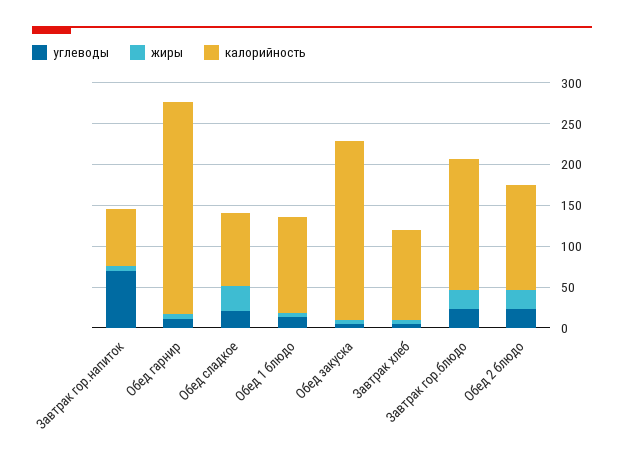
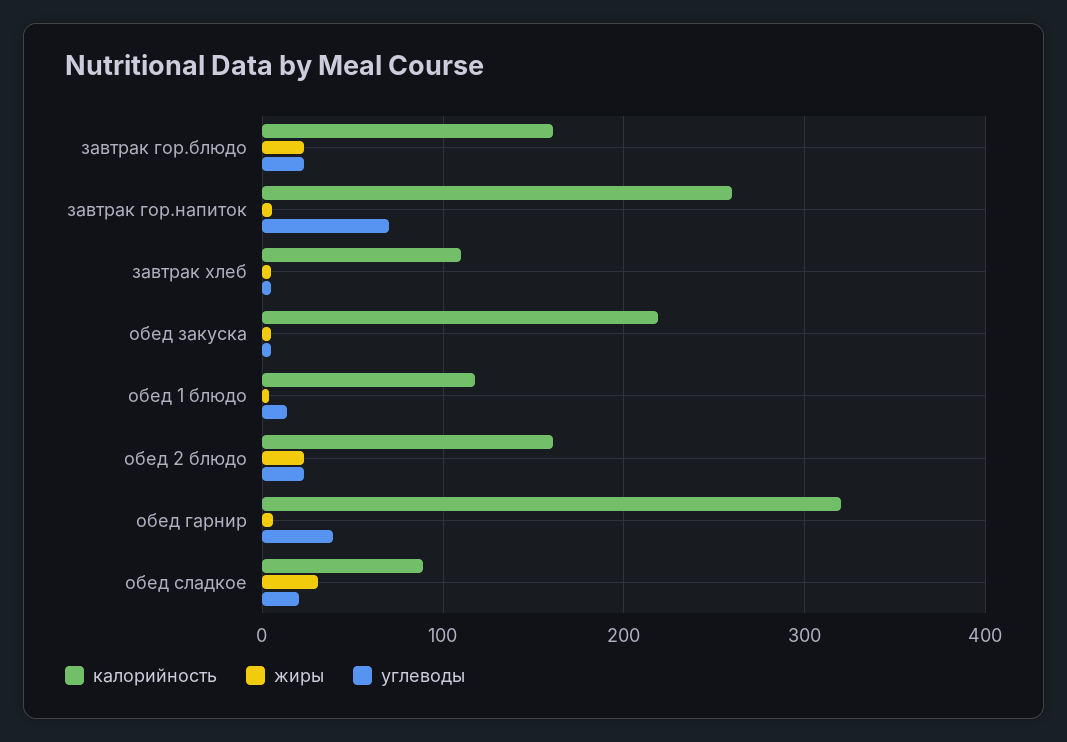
калорийность, Завтрак гор.напиток: 70 -> 260
углеводы, Обед гарнир: 10 -> 40
калорийность, Обед гарнир: 260 -> 320
калорийность, Обед 2 блюдо: 130 -> 160

